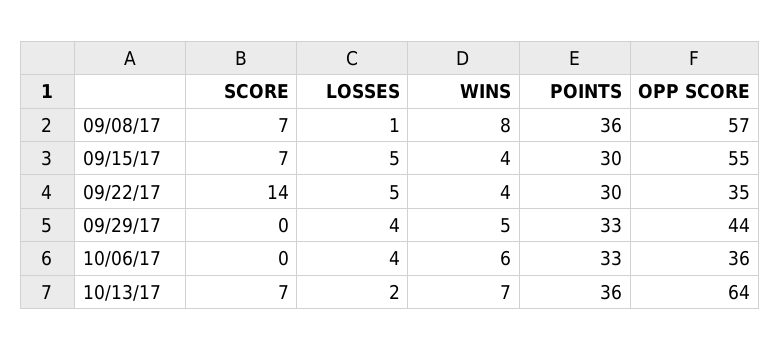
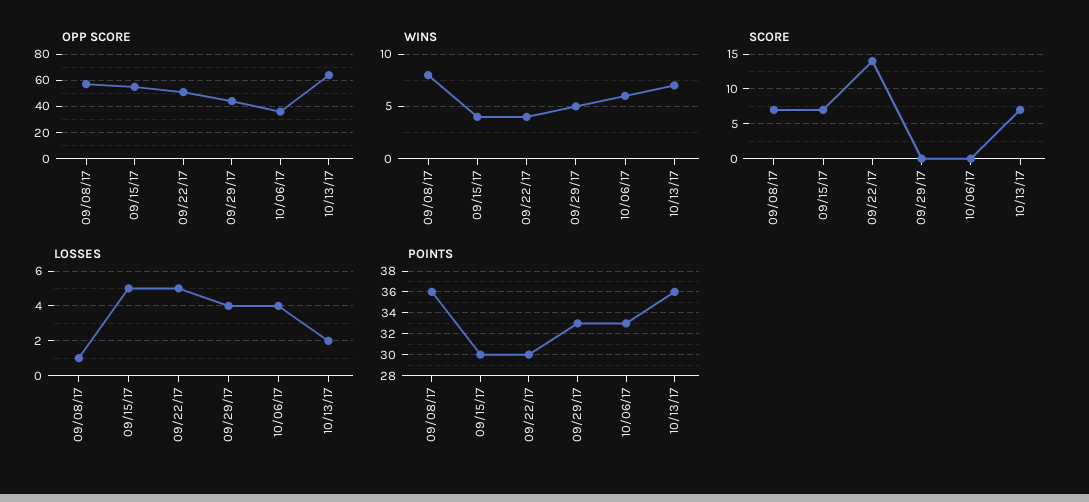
OPP SCORE, 09/22/17: 35 -> 50

